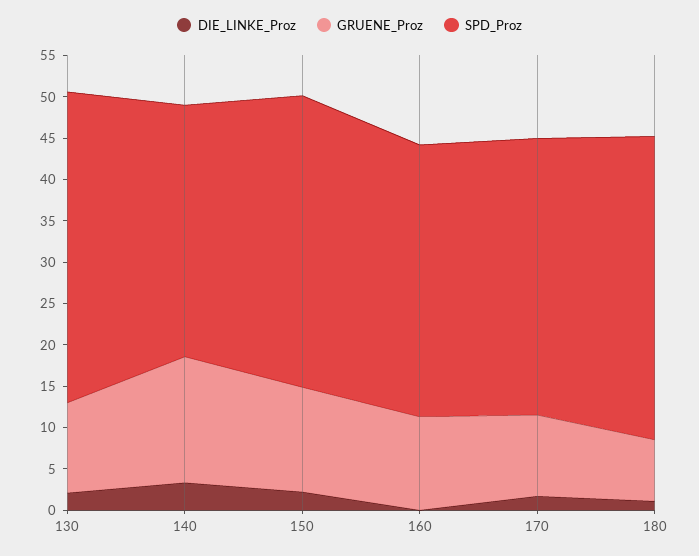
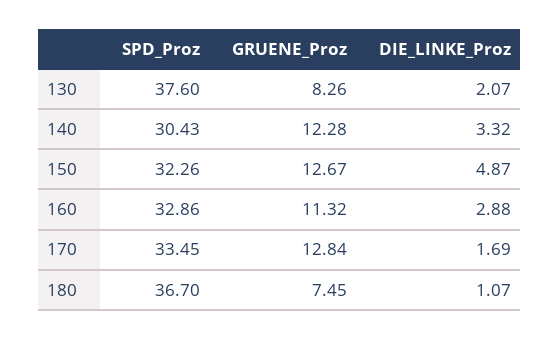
GRUENE_Proz, 130: 11 -> 8.26
GRUENE_Proz, 140: 15 -> 12.28
DIE_LINKE_Proz, 150: 2 -> 4.87
SPD_Proz, 150: 35 -> 32.26
DIE_LINKE_Proz, 160: 0 -> 2.88
GRUENE_Proz, 170: 10 -> 12.84

